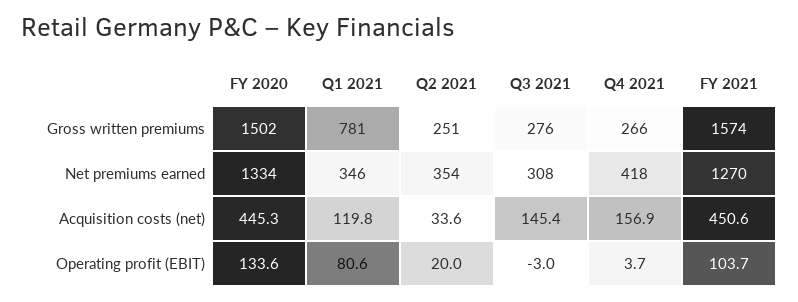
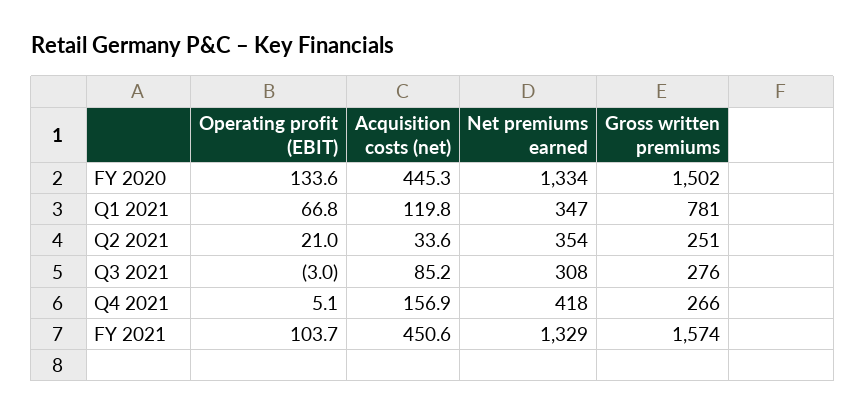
Q1 2021, Net premiums earned: 346 -> 347
FY 2021, Net premiums earned: 1270 -> 1329
Q3 2021, Acquisition costs (net): 145.4 -> 85.2
Q1 2021, Operating profit (EBIT): 80.6 -> 66.8
Q2 2021, Operating profit (EBIT): 20 -> 21
Q4 2021, Operating profit (EBIT): 3.7 -> 5.1

